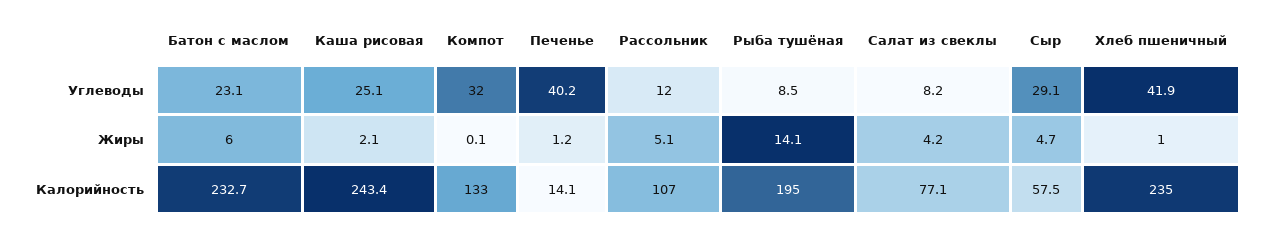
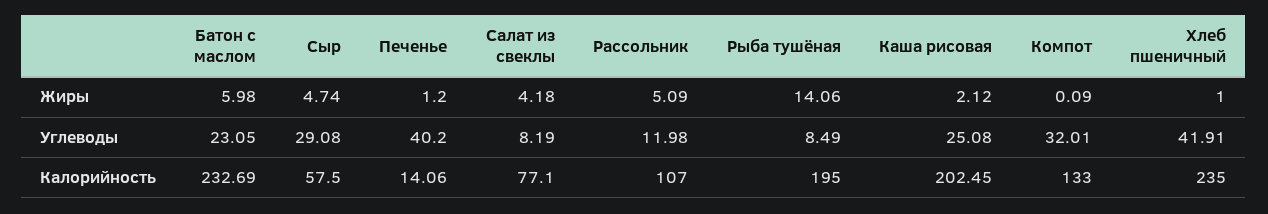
Каша рисовая, Калорийность: 243.4 -> 202.45

